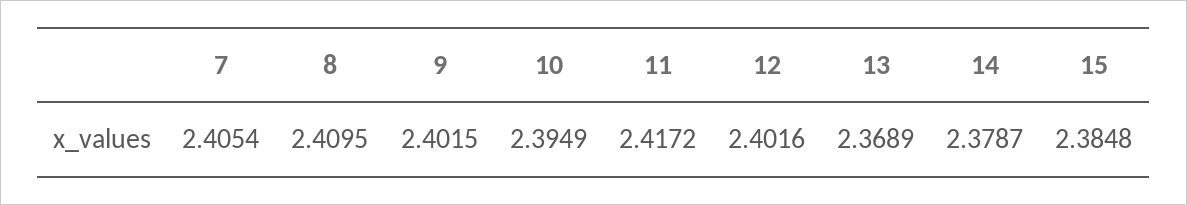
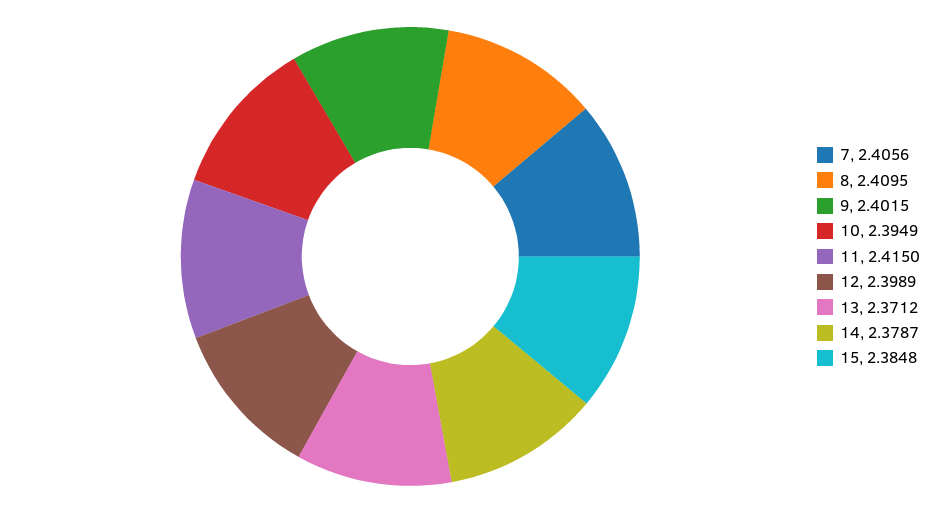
7: 2.4054 -> 2.4056
11: 2.4172 -> 2.415
12: 2.4016 -> 2.3989
13: 2.3689 -> 2.3712

